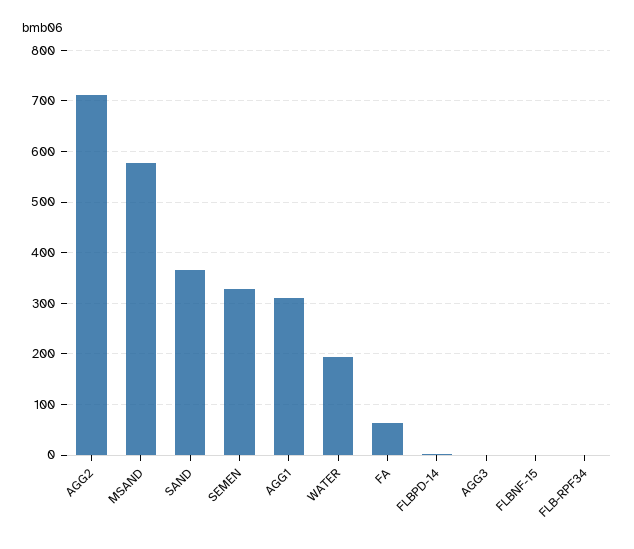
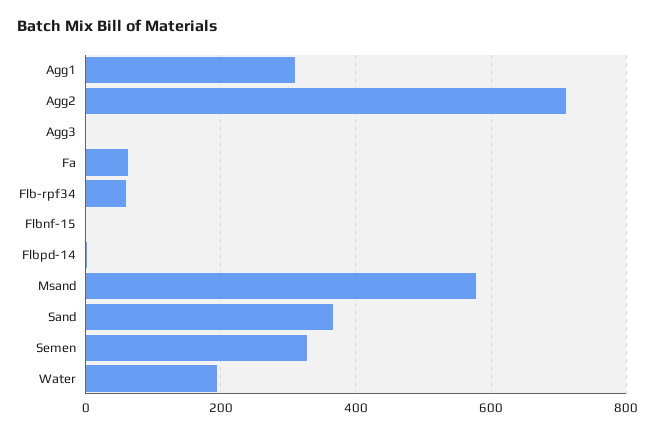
FLB-RPF34: 0 -> 60

